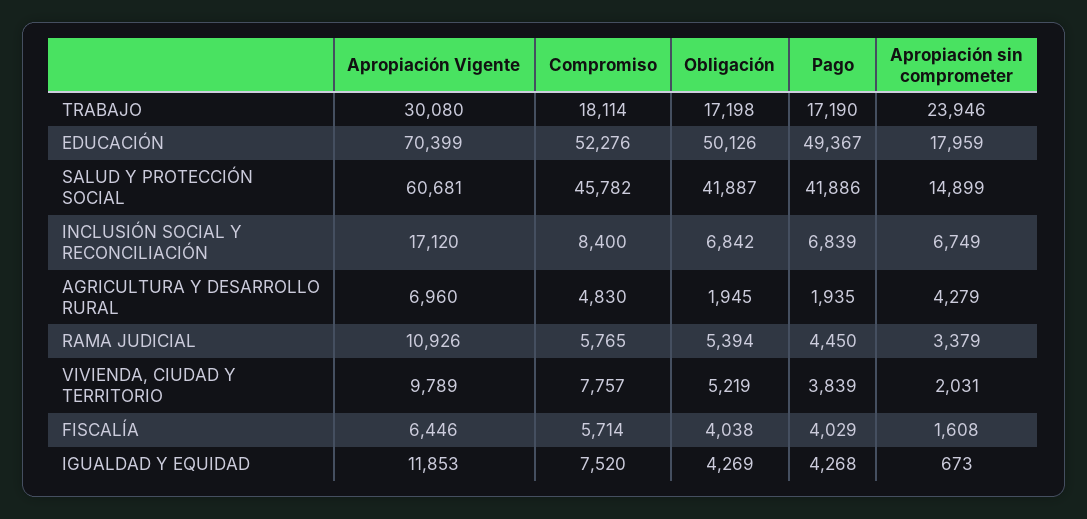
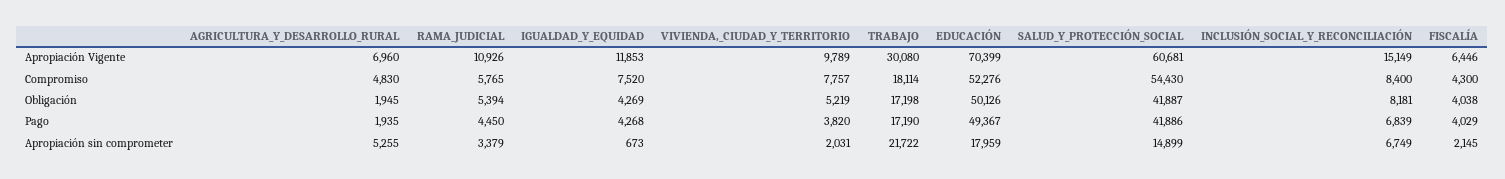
Apropiación sin comprometer, TRABAJO: 23946 -> 21722
Compromiso, SALUD Y PROTECCIÓN SOCIAL: 45782 -> 54430
Apropiación Vigente, INCLUSIÓN SOCIAL Y RECONCILIACIÓN: 17120 -> 15149
Obligación, INCLUSIÓN SOCIAL Y RECONCILIACIÓN: 6842 -> 8181
Apropiación sin comprometer, AGRICULTURA Y DESARROLLO RURAL: 4279 -> 5255
Pago, VIVIENDA, CIUDAD Y TERRITORIO: 3839 -> 3820
Compromiso, FISCALÍA: 5714 -> 4300
Apropiación sin comprometer, FISCALÍA: 1608 -> 2145

